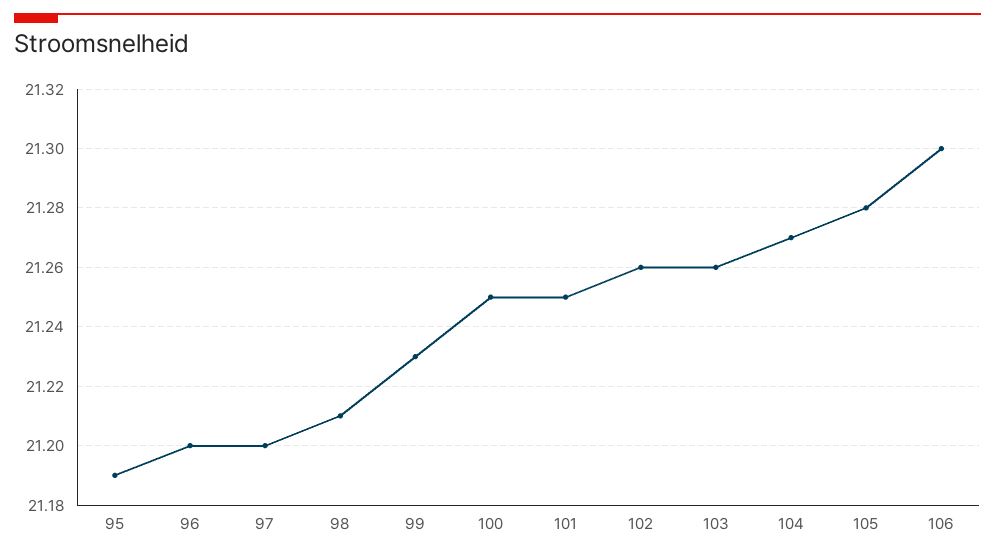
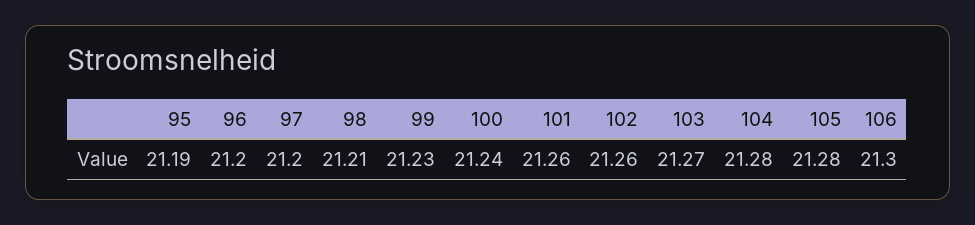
100: 21.25 -> 21.24
101: 21.25 -> 21.26
103: 21.26 -> 21.27
104: 21.27 -> 21.28

